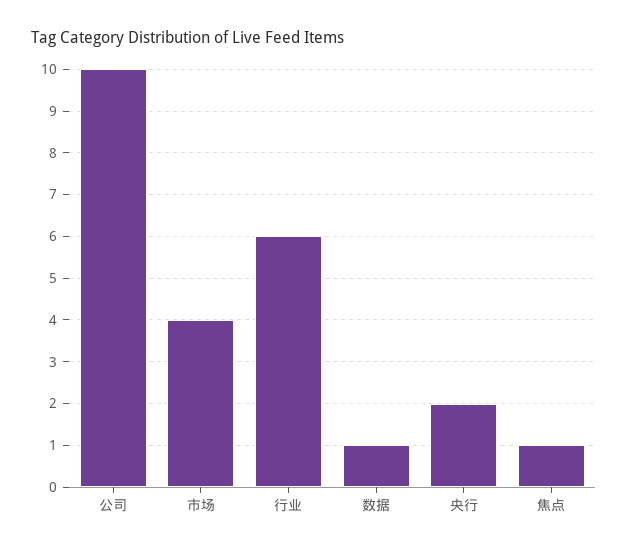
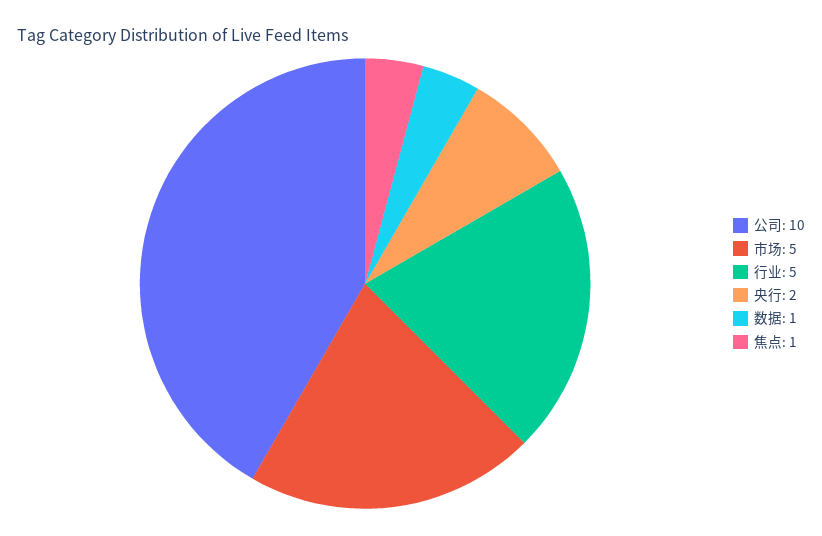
市场: 4 -> 5
行业: 6 -> 5

